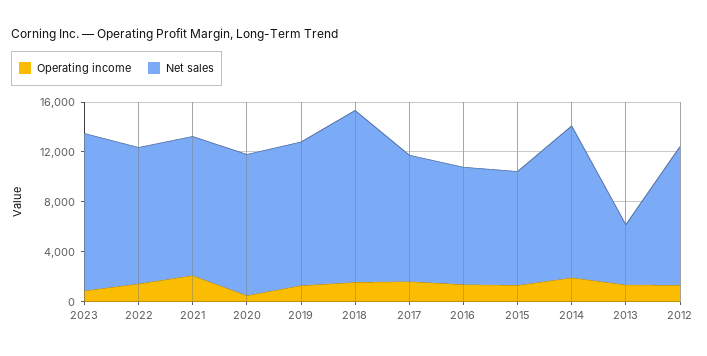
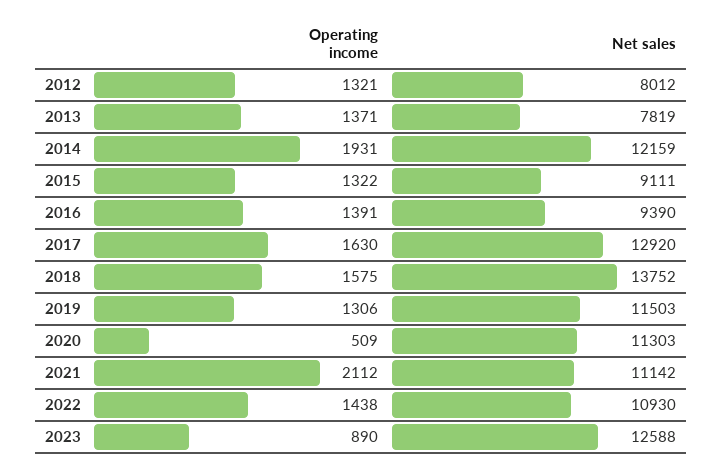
Net sales, 2017: 10000 -> 12920
Net sales, 2013: 5000 -> 7819
Net sales, 2012: 11000 -> 8012

